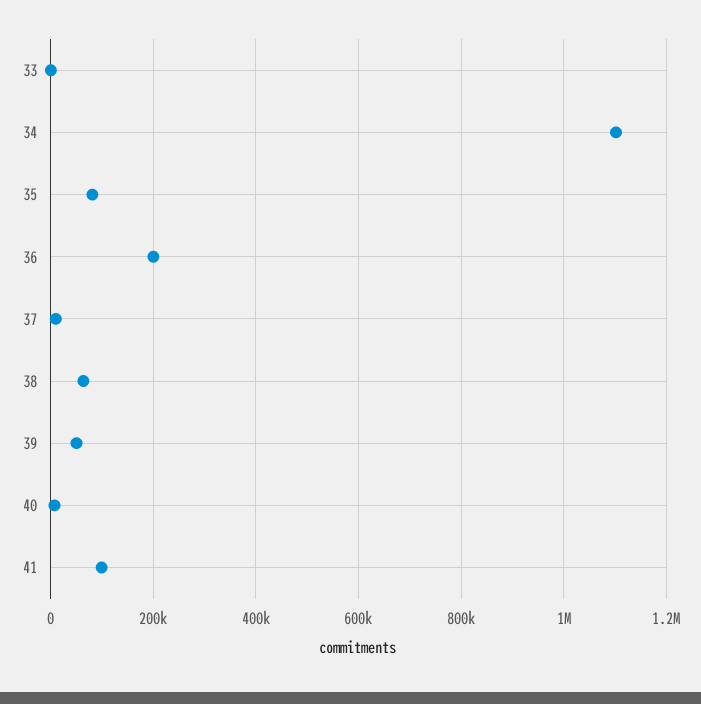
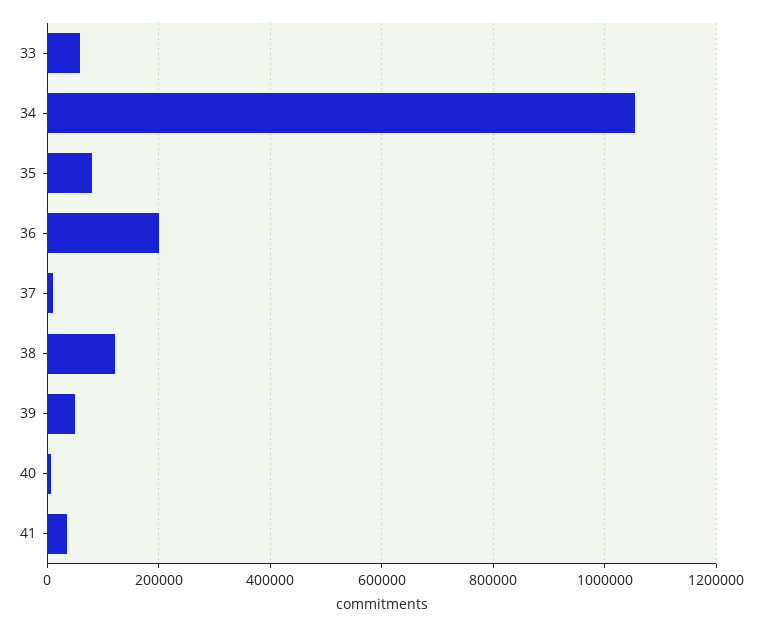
33: 0 -> 60000
34: 1100000 -> 1060000
38: 60000 -> 120000
41: 100000 -> 40000

